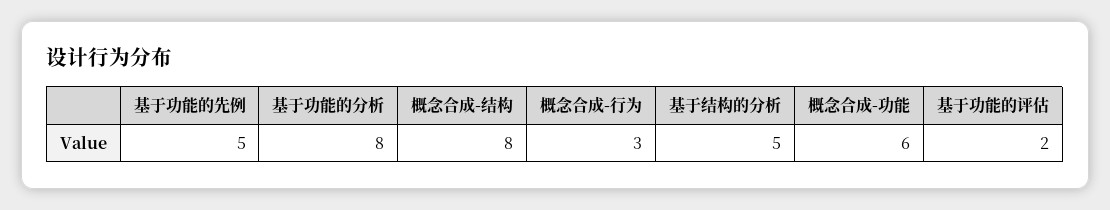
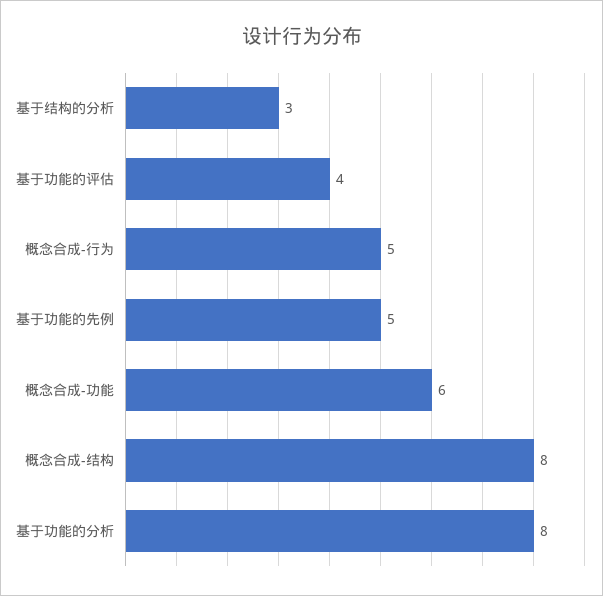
概念合成-行为: 3 -> 5
基于结构的分析: 5 -> 3
基于功能的评估: 2 -> 4

